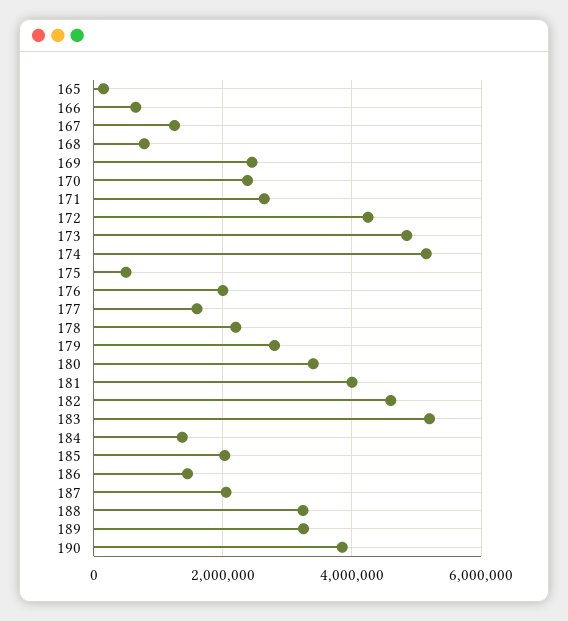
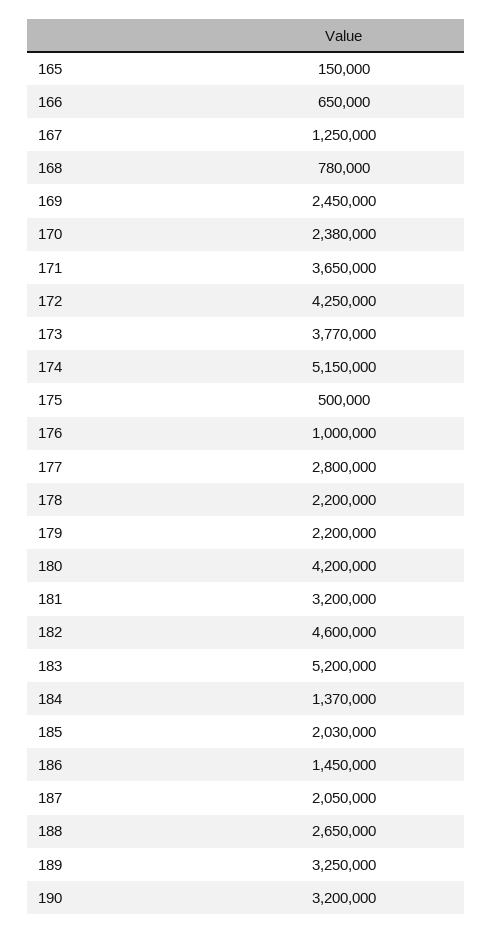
171: 2600000 -> 3650000
173: 4800000 -> 3770000
176: 2000000 -> 1000000
177: 1600000 -> 2800000
179: 2800000 -> 2200000
180: 3400000 -> 4200000
181: 4000000 -> 3200000
188: 3200000 -> 2650000
190: 3800000 -> 3200000

